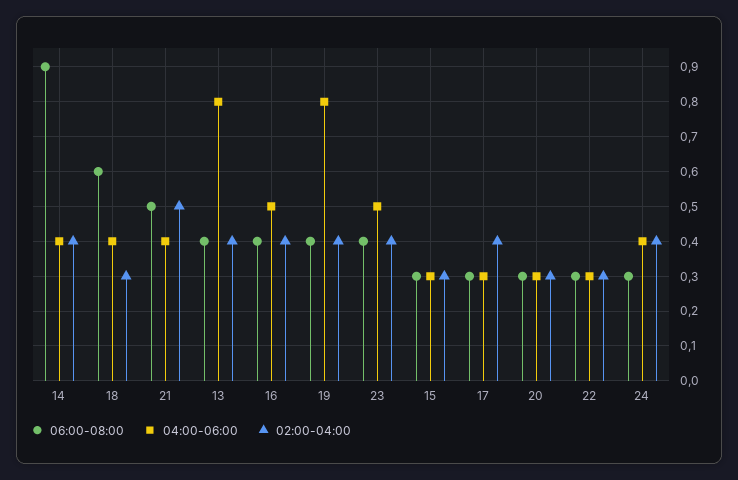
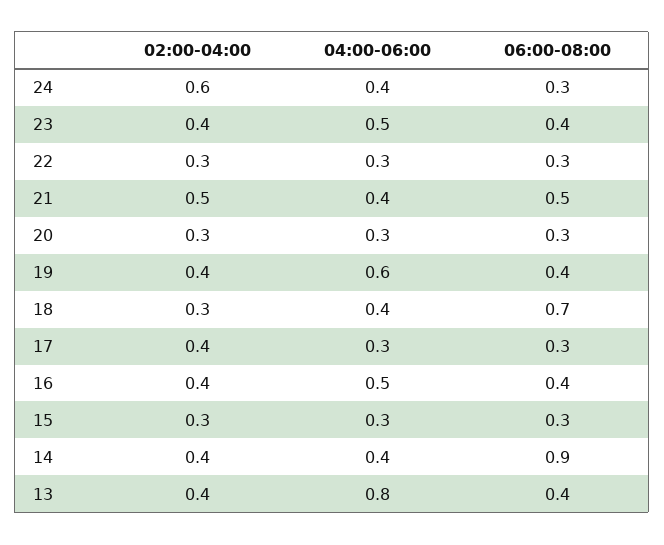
06:00-08:00, 18: 0.6 -> 0.7
04:00-06:00, 19: 0.8 -> 0.6
02:00-04:00, 24: 0.4 -> 0.6

